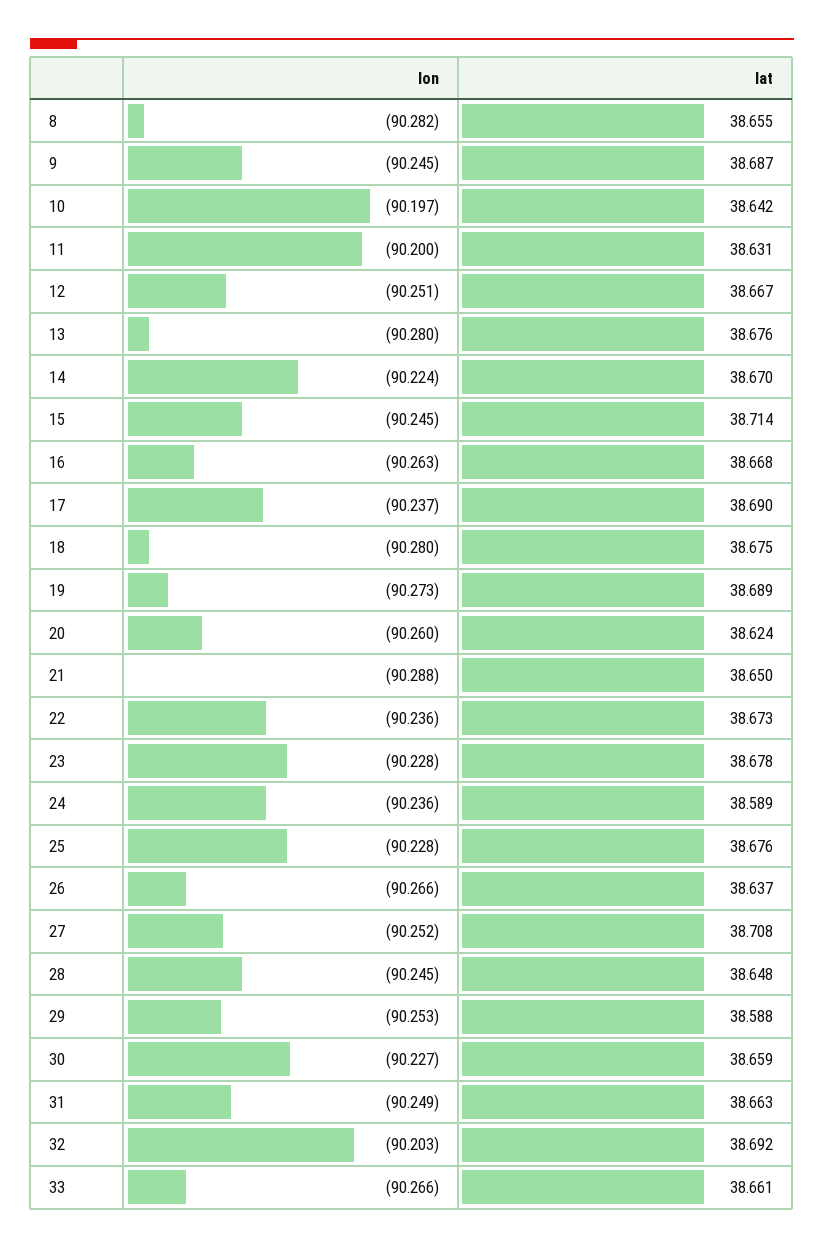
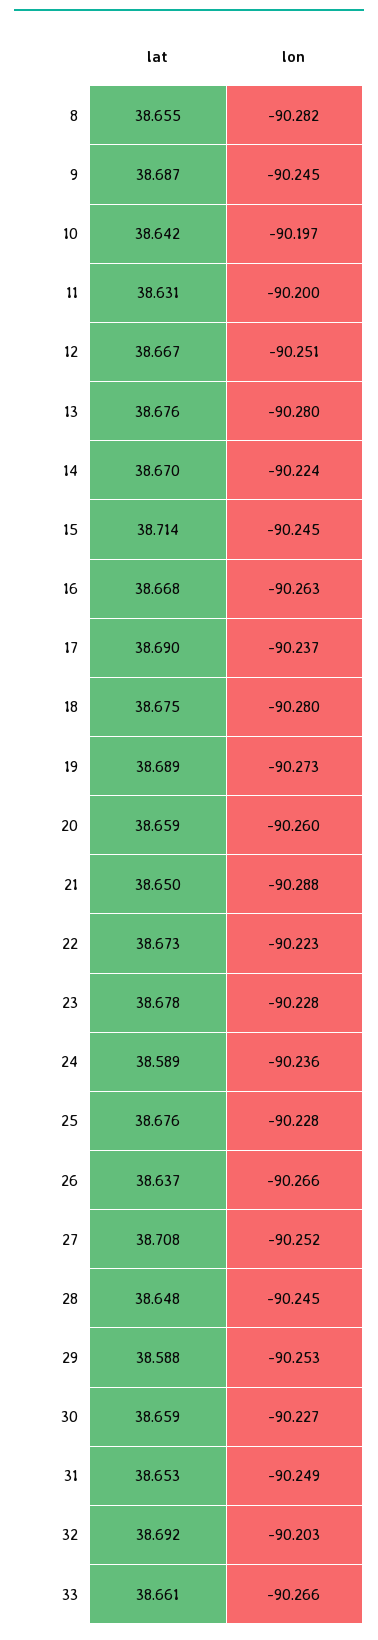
lat, 20: 38.624 -> 38.659
lon, 22: -90.236 -> -90.223
lat, 31: 38.663 -> 38.653

